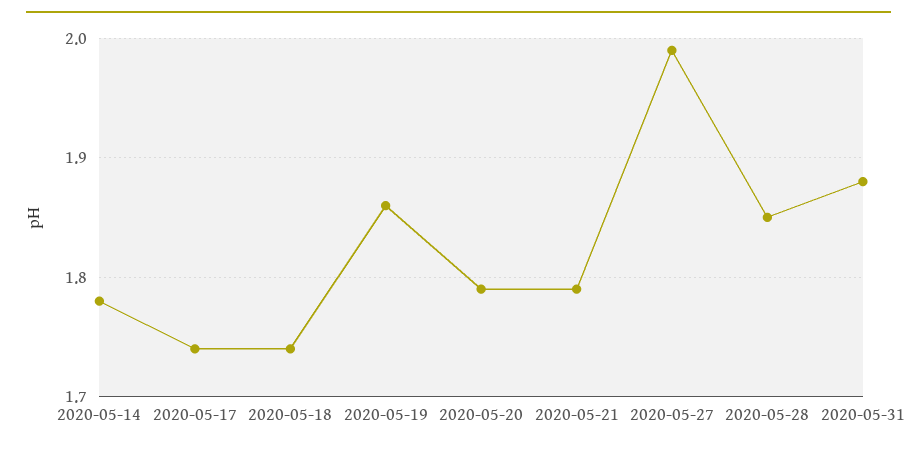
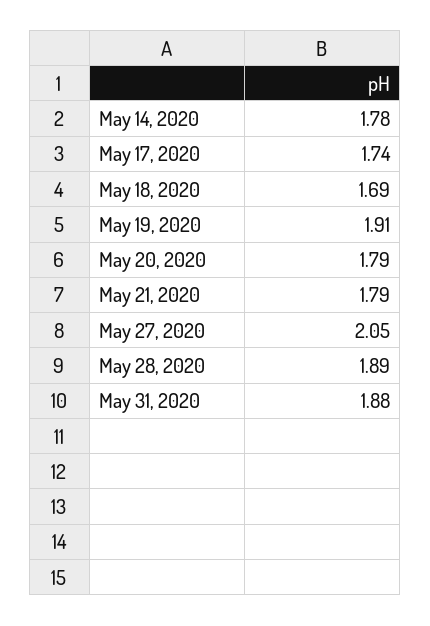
2020-05-18: 1.74 -> 1.69
2020-05-19: 1.86 -> 1.91
2020-05-27: 1.99 -> 2.05
2020-05-28: 1.85 -> 1.89

